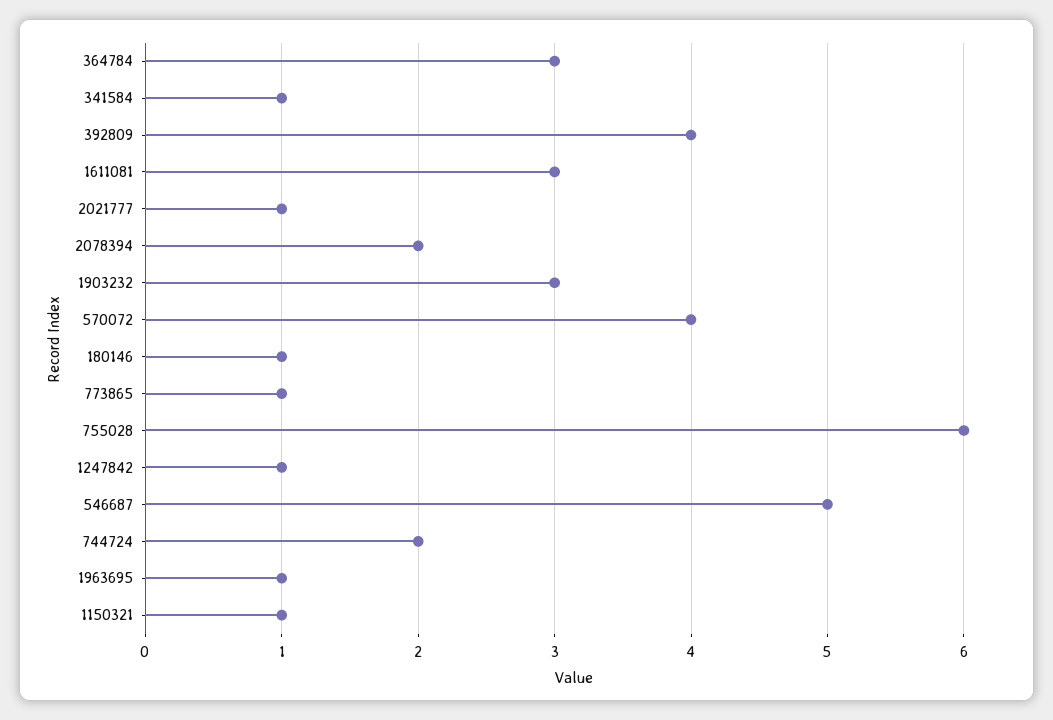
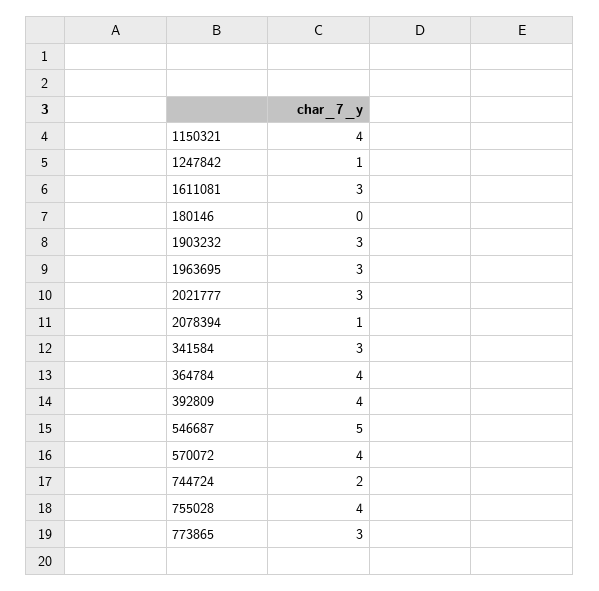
364784: 3 -> 4
341584: 1 -> 3
2021777: 1 -> 3
2078394: 2 -> 1
180146: 1 -> 0
773865: 1 -> 3
755028: 6 -> 4
1963695: 1 -> 3
1150321: 1 -> 4

